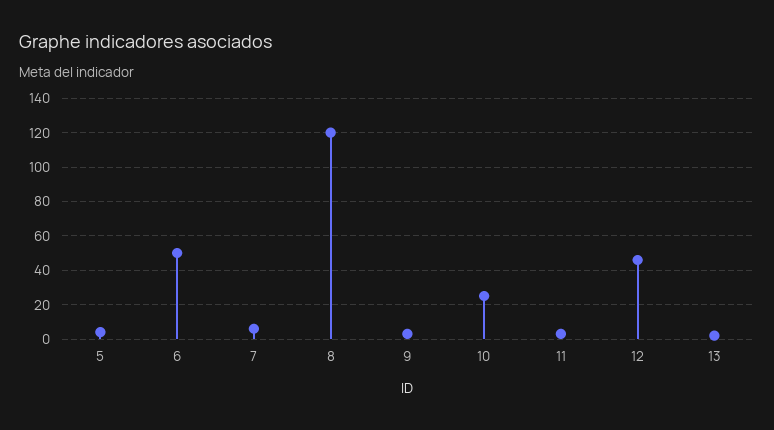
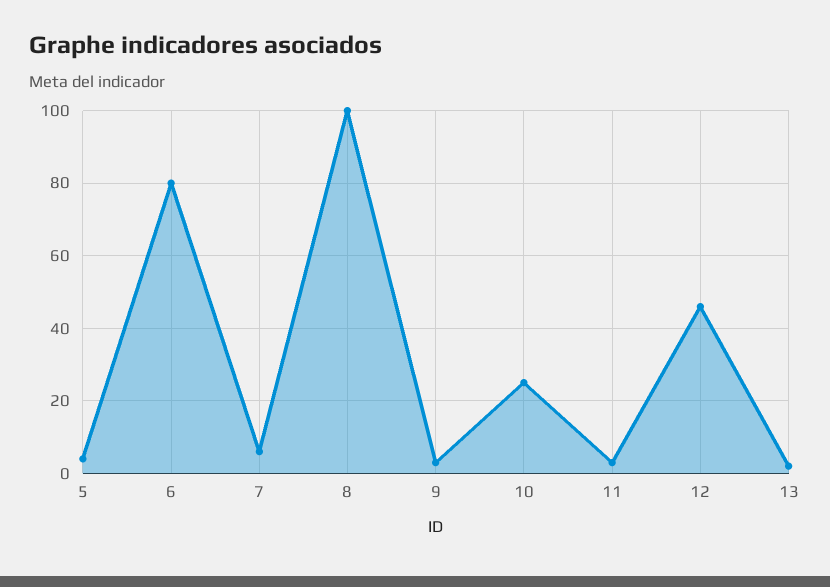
6: 50 -> 80
8: 120 -> 100

